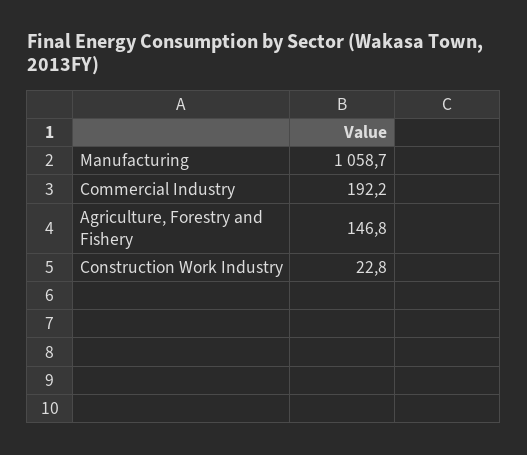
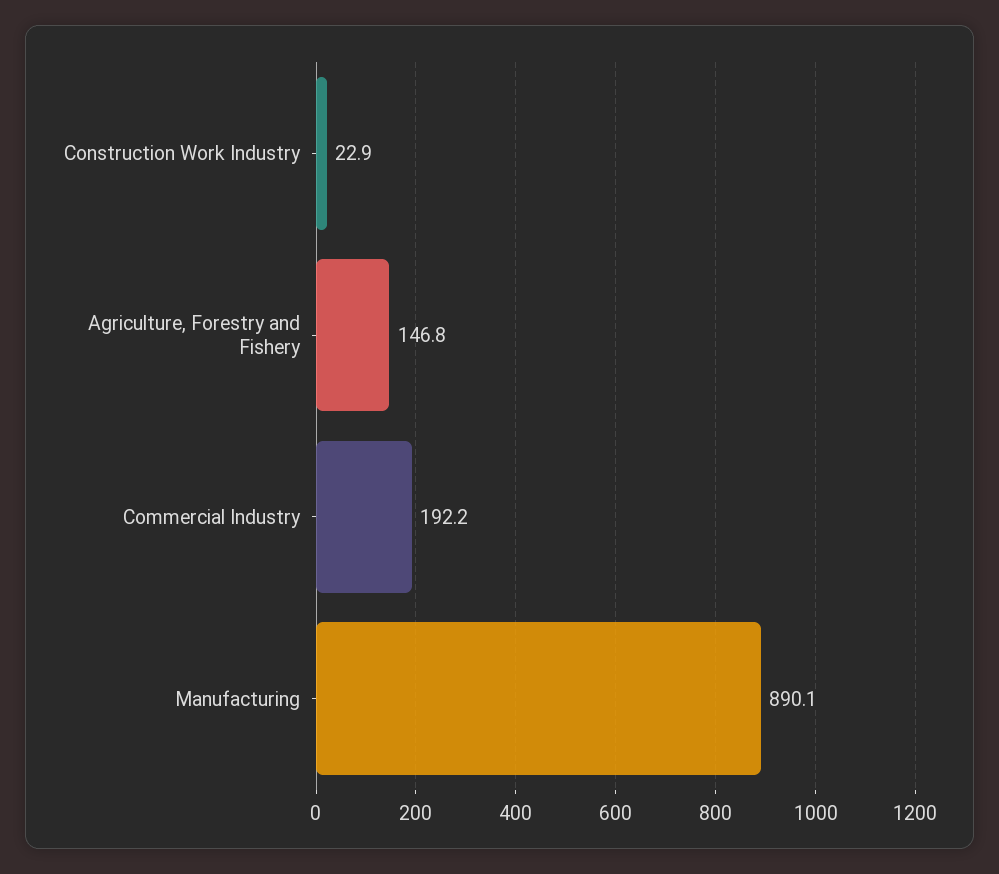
Manufacturing: 1058.7 -> 890.1
Construction Work Industry: 22.8 -> 22.9

